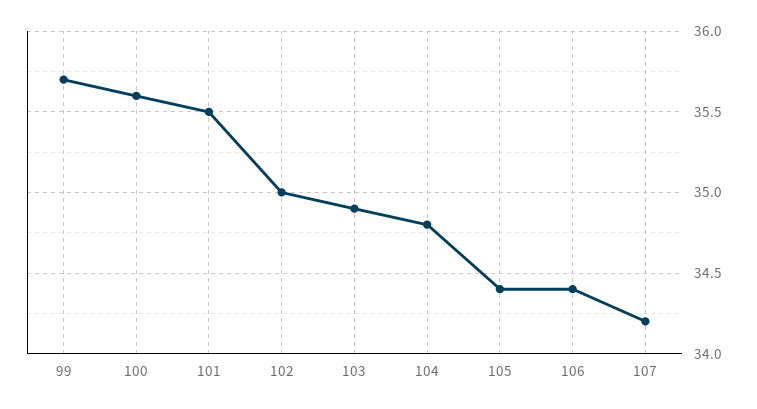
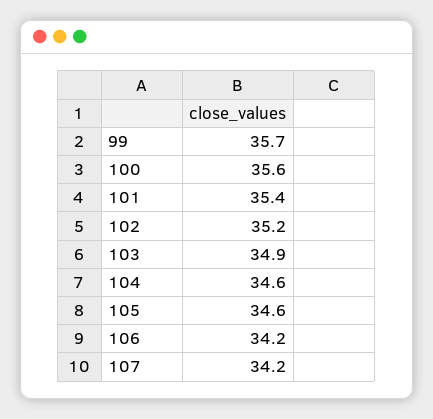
101: 35.5 -> 35.4
102: 35 -> 35.2
104: 34.8 -> 34.6
105: 34.4 -> 34.6
106: 34.4 -> 34.2

